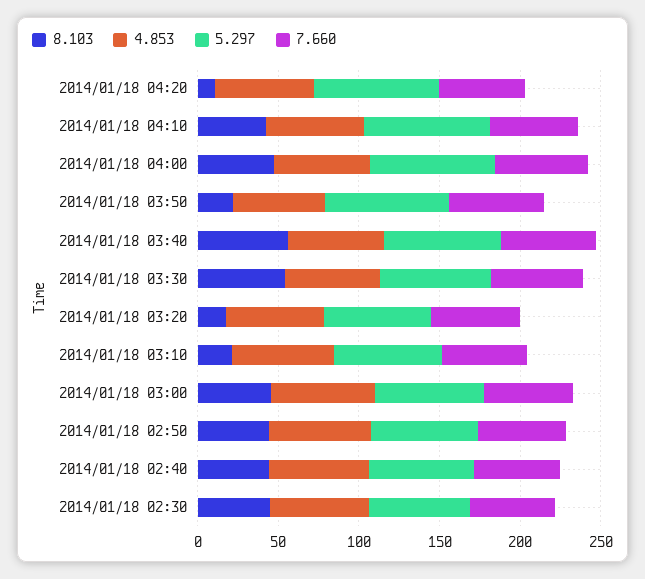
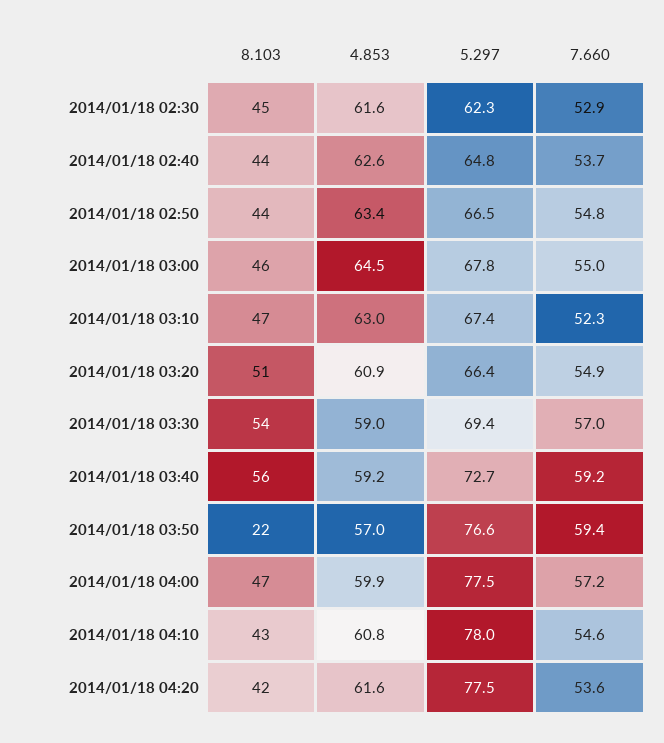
8.103, 2014/01/18 04:20: 10 -> 42
8.103, 2014/01/18 03:20: 20 -> 51
8.103, 2014/01/18 03:10: 20 -> 47

